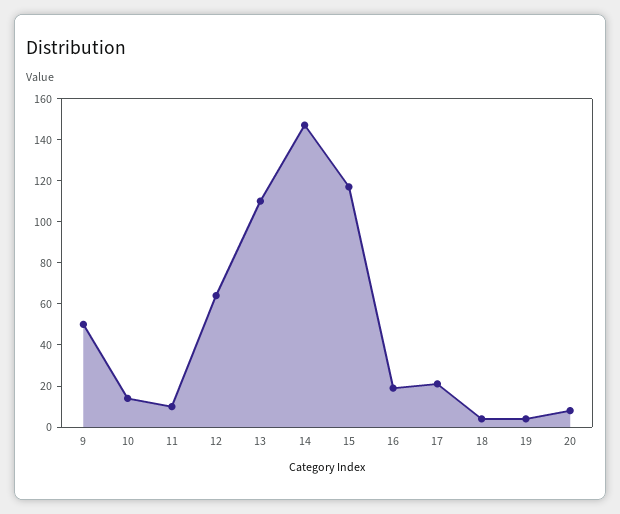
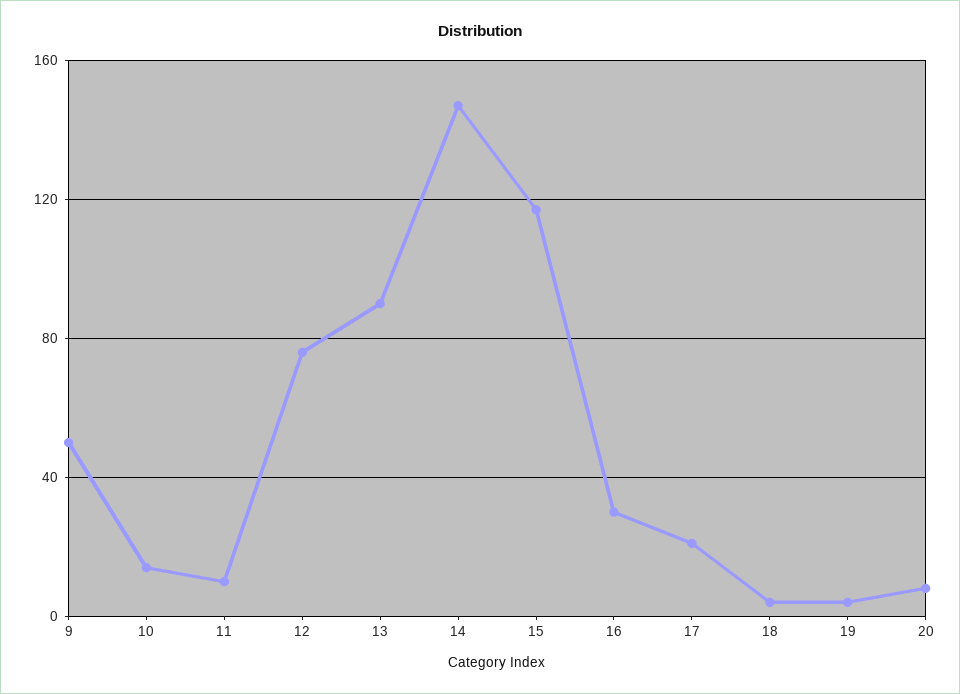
12: 65 -> 75
13: 110 -> 90
16: 20 -> 30

